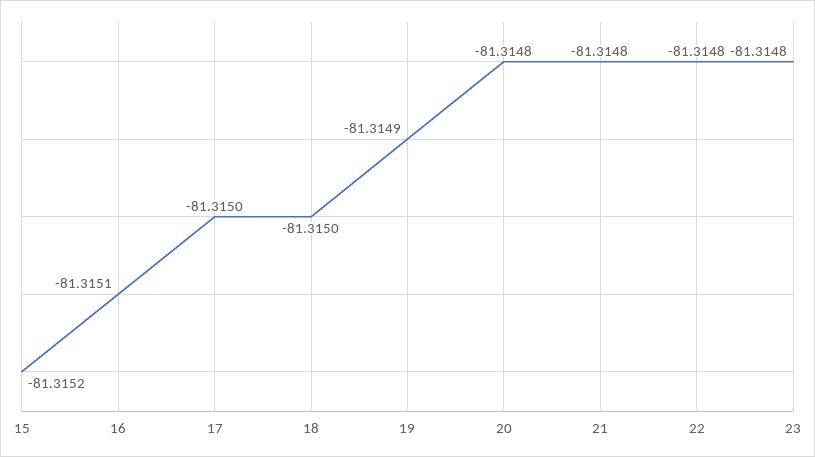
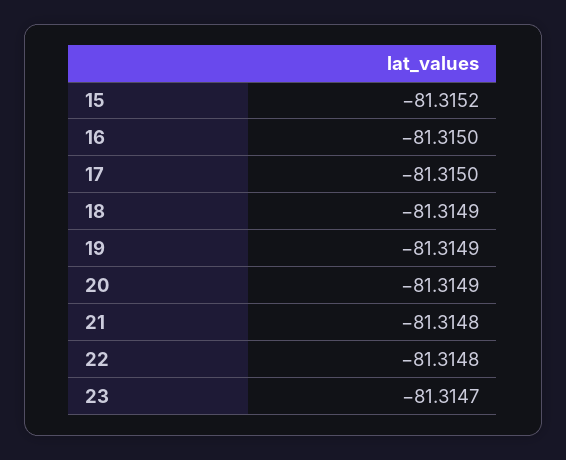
16: -81.3151 -> -81.315
18: -81.315 -> -81.3149
20: -81.3148 -> -81.3149
23: -81.3148 -> -81.3147

